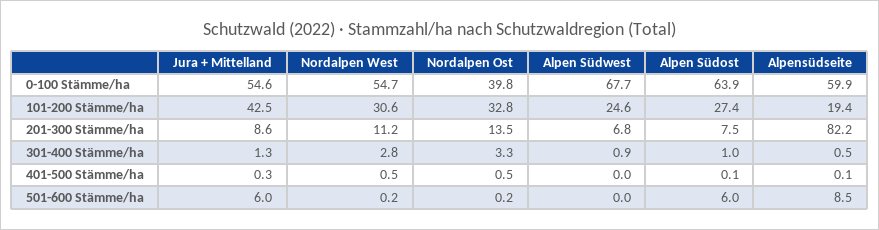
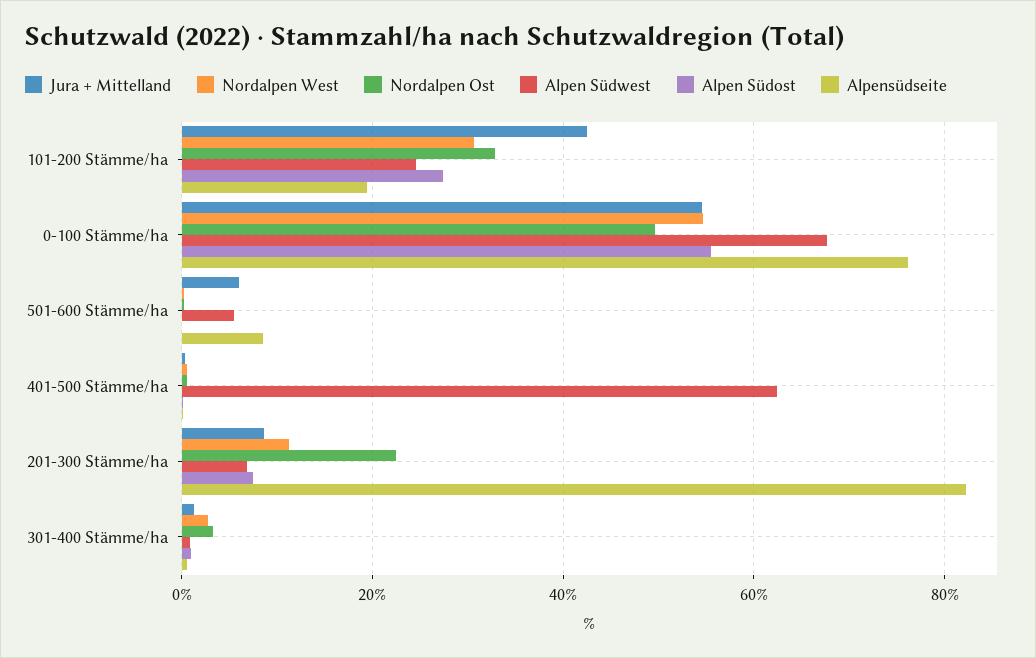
Nordalpen Ost, 0-100 Stämme/ha: 39.8 -> 50
Alpen Südost, 0-100 Stämme/ha: 63.9 -> 56
Alpensüdseite, 0-100 Stämme/ha: 59.9 -> 76
Nordalpen Ost, 201-300 Stämme/ha: 13.5 -> 22
Alpen Südwest, 401-500 Stämme/ha: 0 -> 62
Alpen Südwest, 501-600 Stämme/ha: 0 -> 6
Alpen Südost, 501-600 Stämme/ha: 6 -> 0

